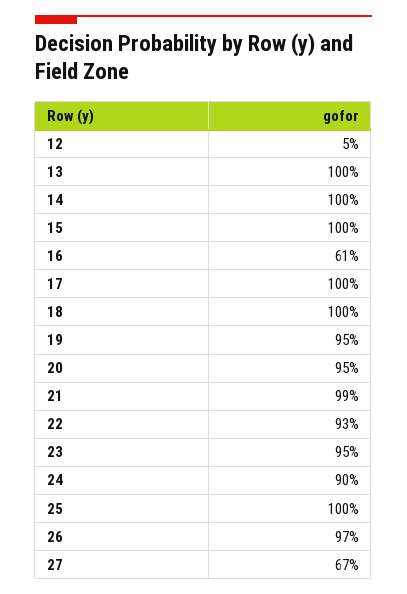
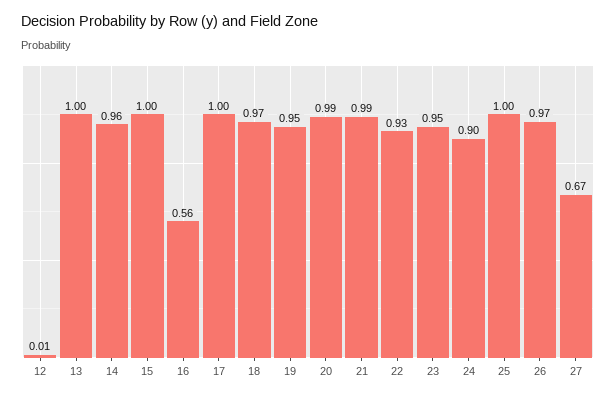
12: 0.05 -> 0.01
14: 1 -> 0.96
16: 0.61 -> 0.56
18: 1 -> 0.97
20: 0.95 -> 0.99

